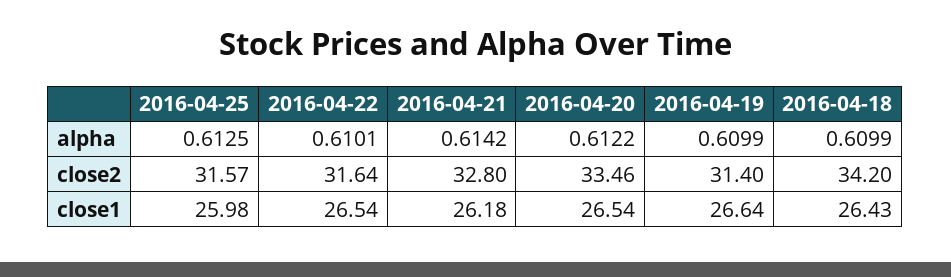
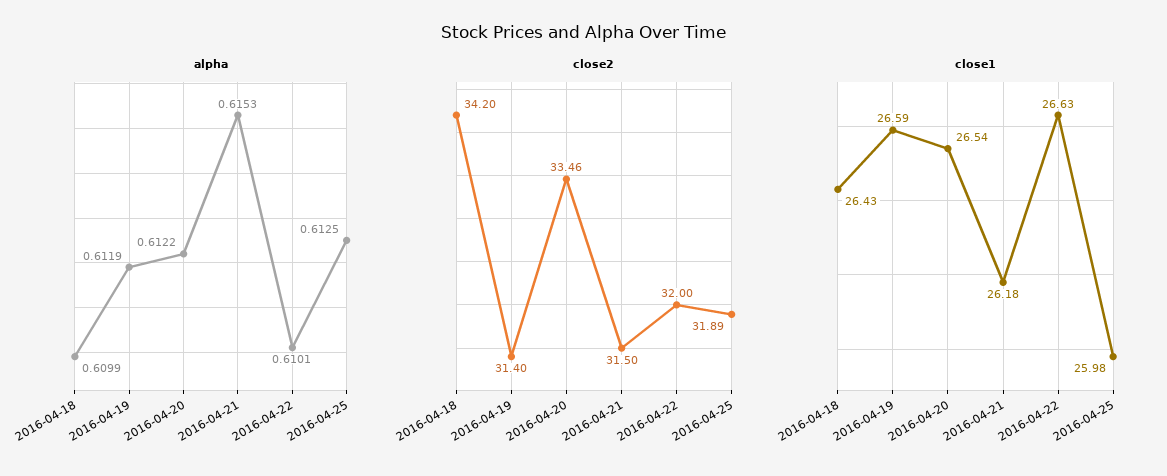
alpha, 2016-04-21: 0.6142 -> 0.6153
alpha, 2016-04-19: 0.6099 -> 0.6119
close2, 2016-04-25: 31.57 -> 31.89
close2, 2016-04-22: 31.64 -> 32
close2, 2016-04-21: 32.8 -> 31.5
close1, 2016-04-22: 26.54 -> 26.63
close1, 2016-04-19: 26.64 -> 26.59

